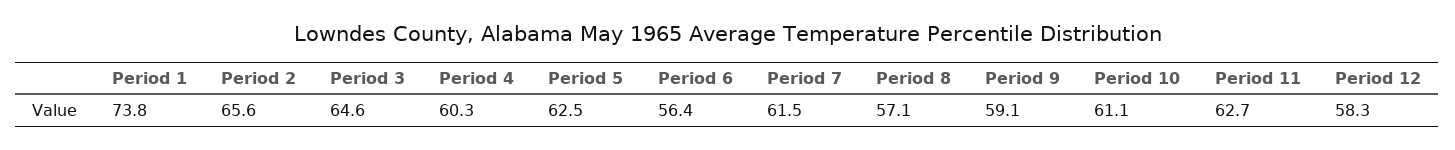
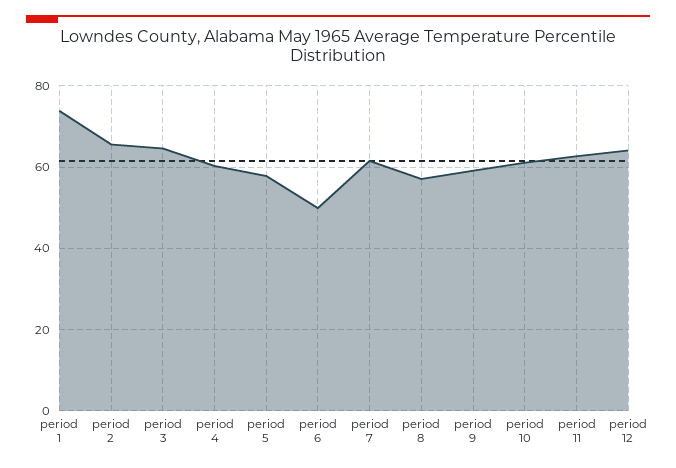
Period 5: 62.5 -> 58
Period 6: 56.4 -> 50
Period 12: 58.3 -> 64

